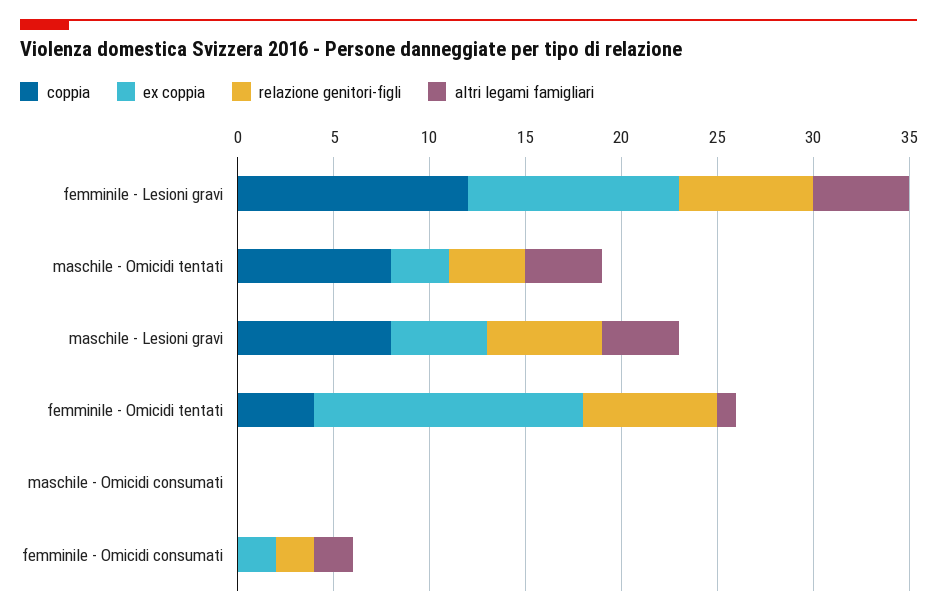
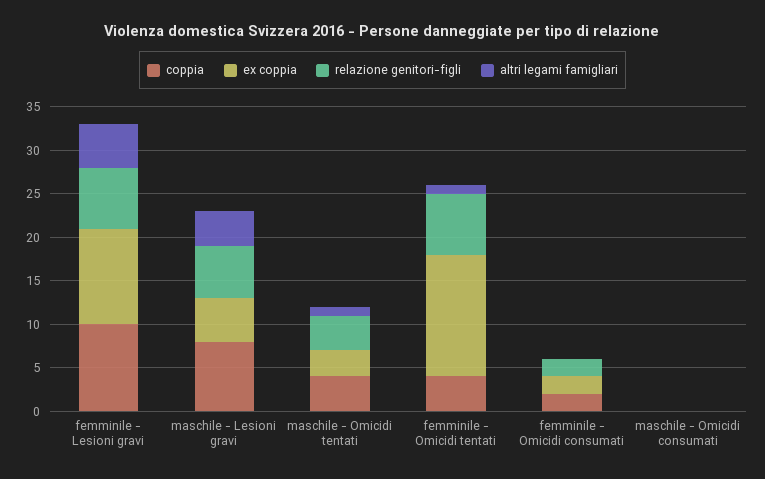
coppia, femminile - Lesioni gravi: 12 -> 10
coppia, maschile - Omicidi tentati: 8 -> 4
altri legami famigliari, maschile - Omicidi tentati: 4 -> 1
coppia, femminile - Omicidi consumati: 0 -> 2
altri legami famigliari, femminile - Omicidi consumati: 2 -> 0

